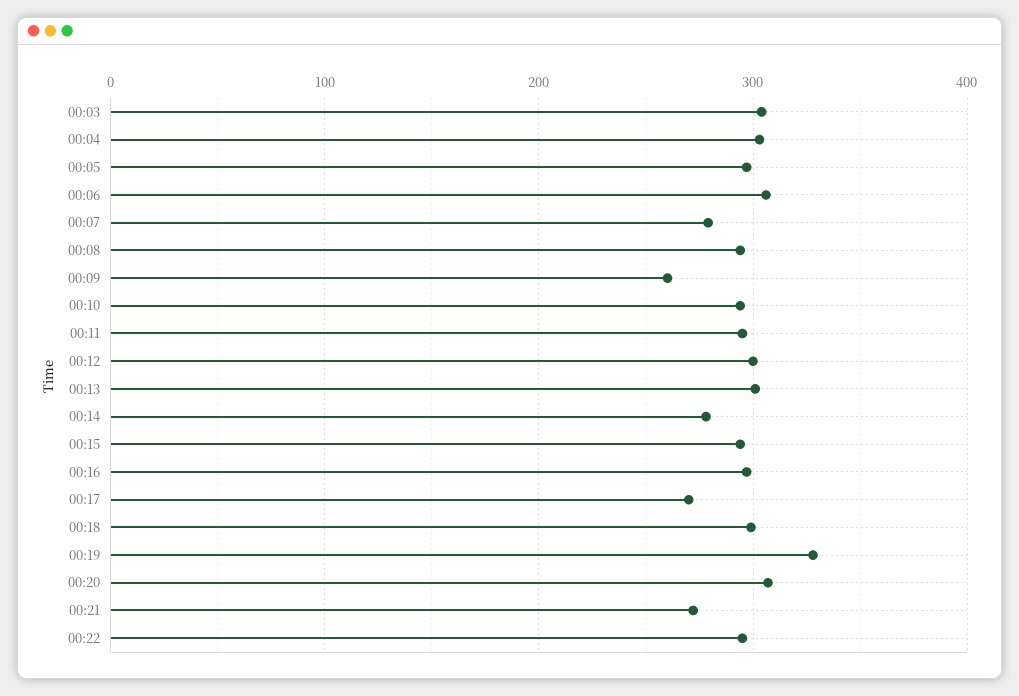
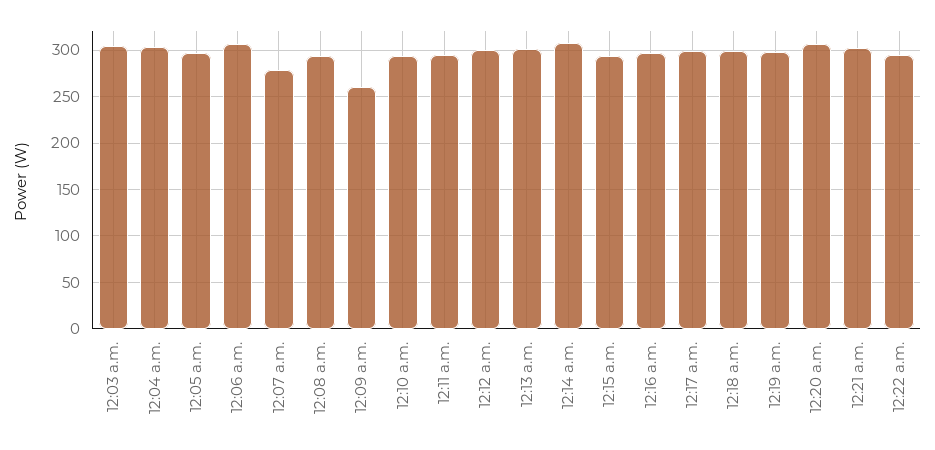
00:14: 280 -> 310
00:17: 270 -> 300
00:19: 330 -> 300
00:21: 270 -> 300

